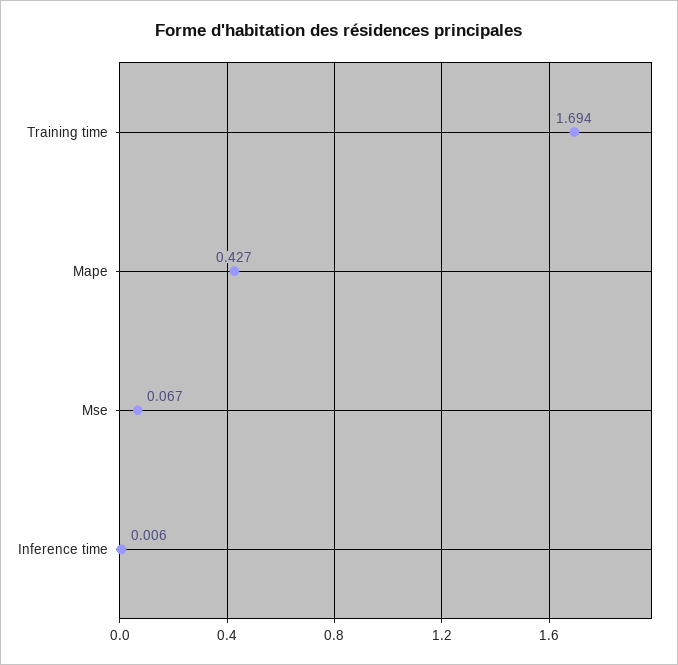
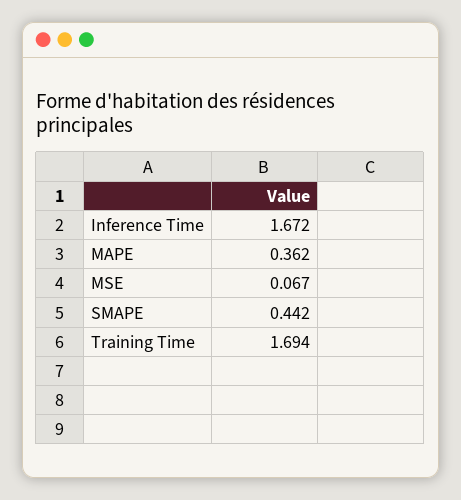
Mape: 0.427 -> 0.362
Inference time: 0.006 -> 1.672
SMAPE: none -> 0.442

